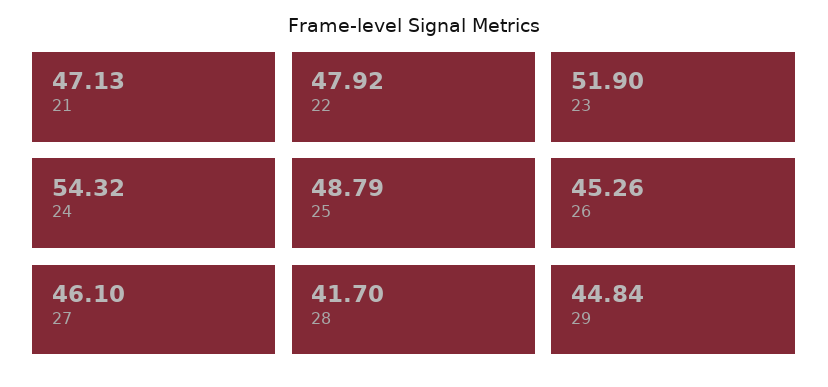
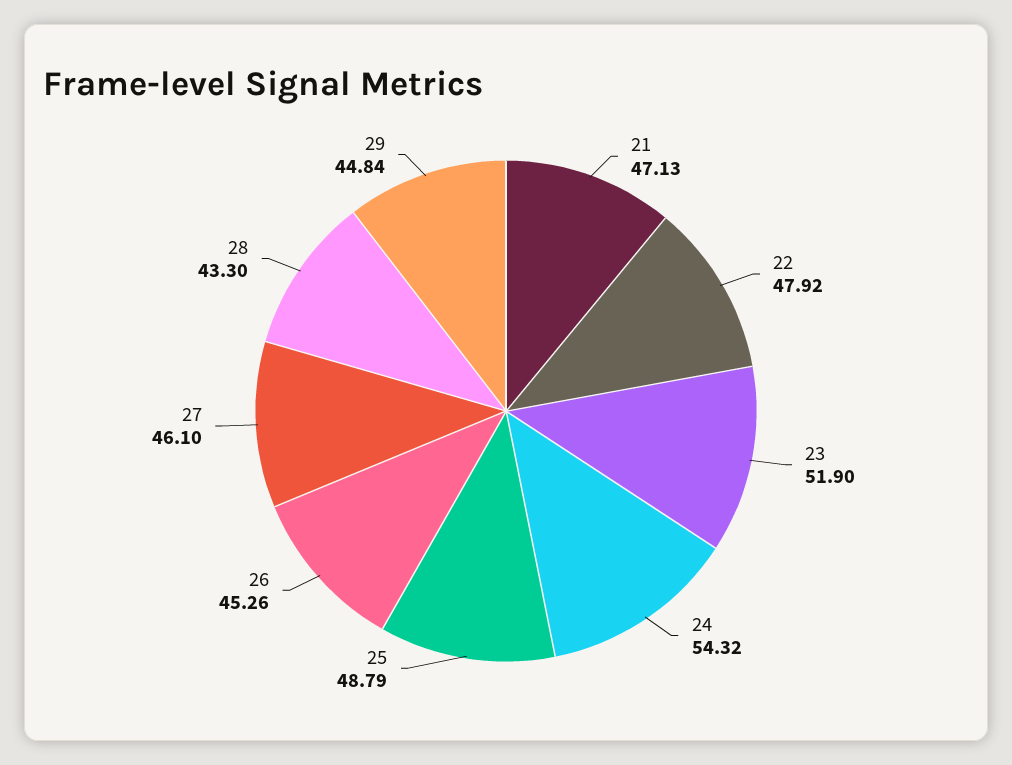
28: 41.7 -> 43.3

